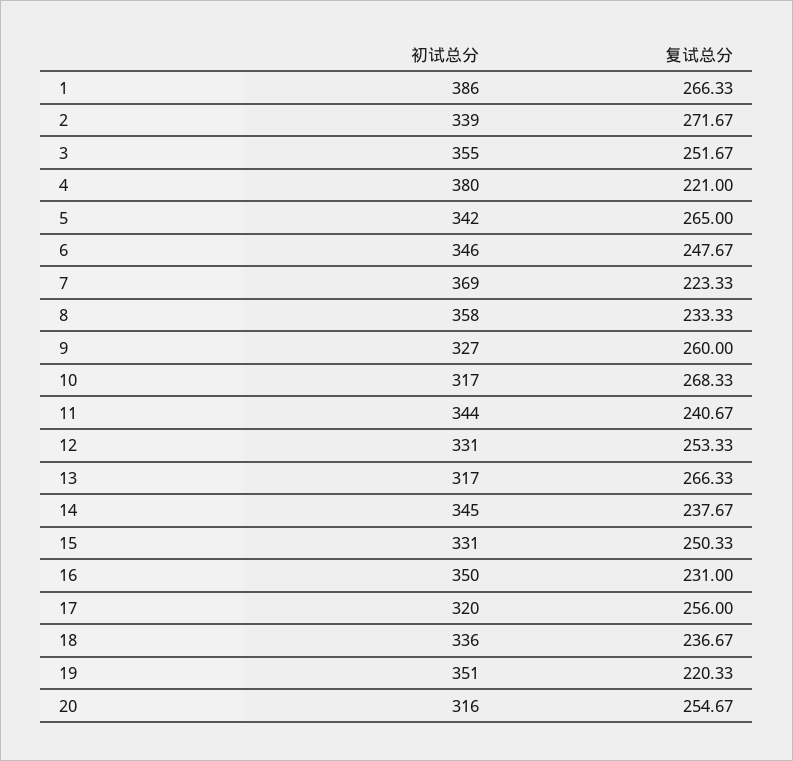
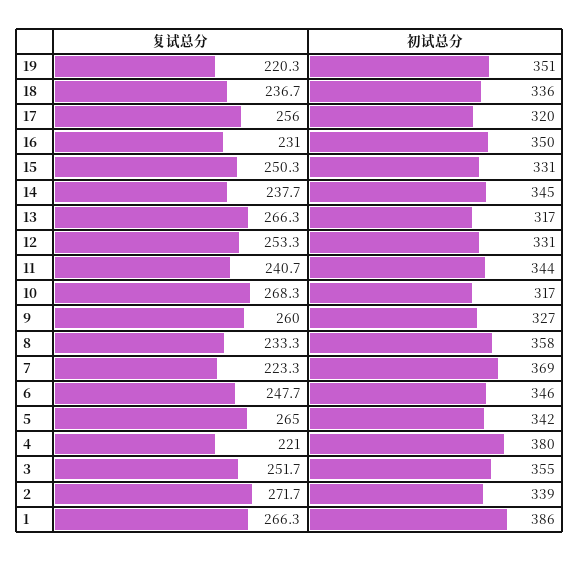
初试总分, 20: 316 -> none
复试总分, 20: 254.67 -> none

